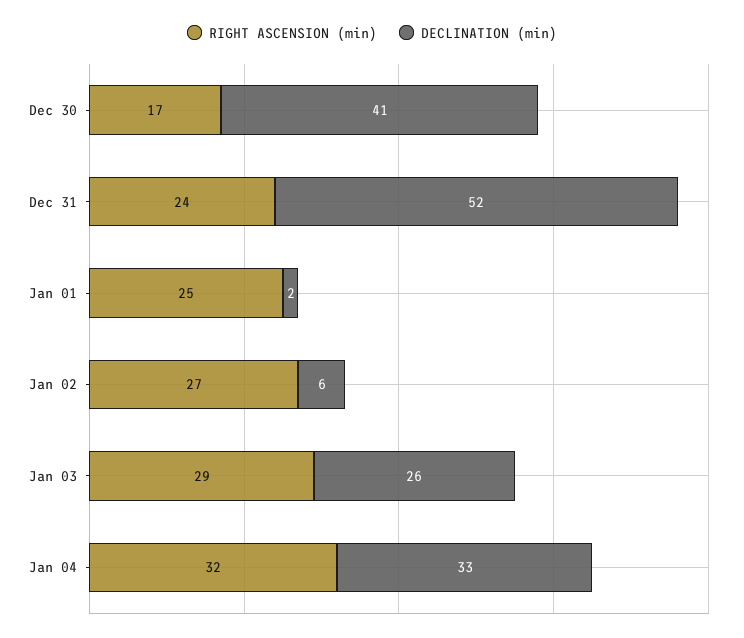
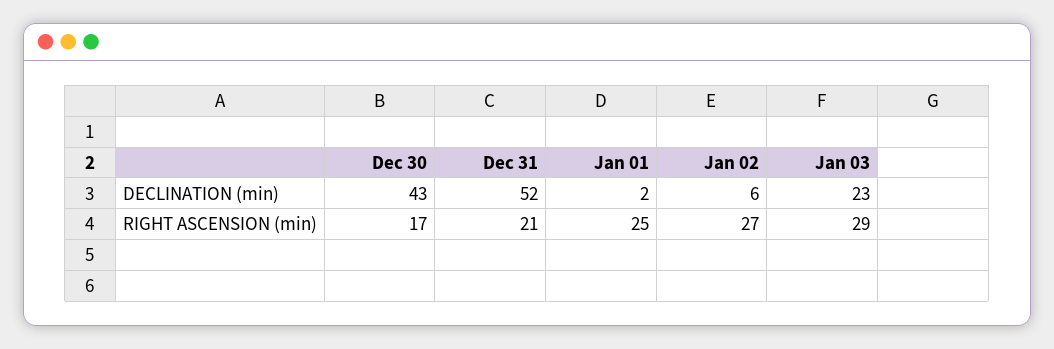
DECLINATION (min), Dec 30: 41 -> 43
RIGHT ASCENSION (min), Dec 31: 24 -> 21
DECLINATION (min), Jan 03: 26 -> 23
RIGHT ASCENSION (min), Jan 04: 32 -> none
DECLINATION (min), Jan 04: 33 -> none

